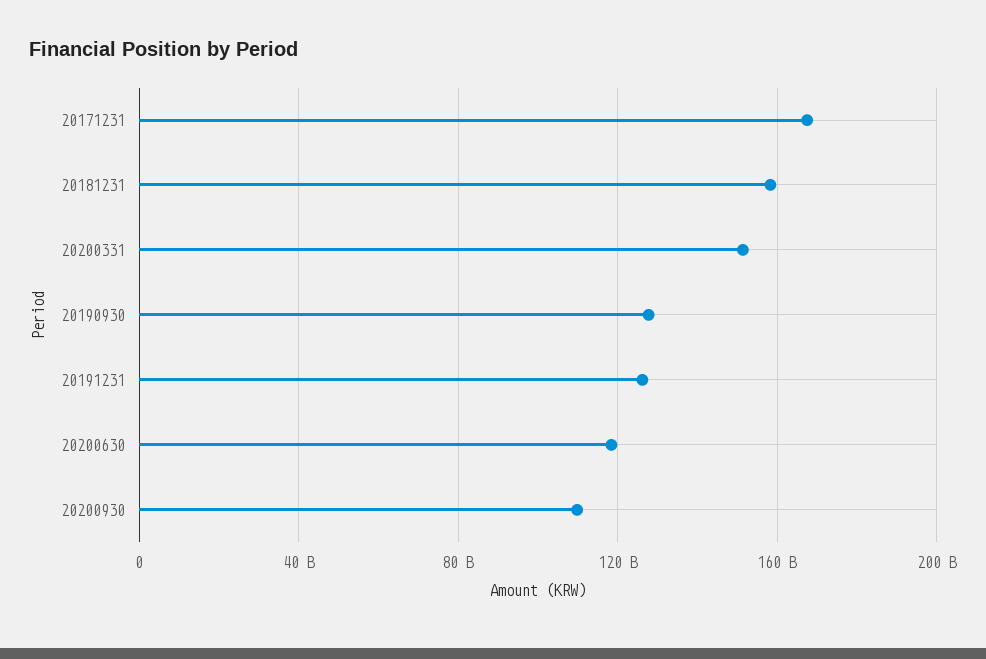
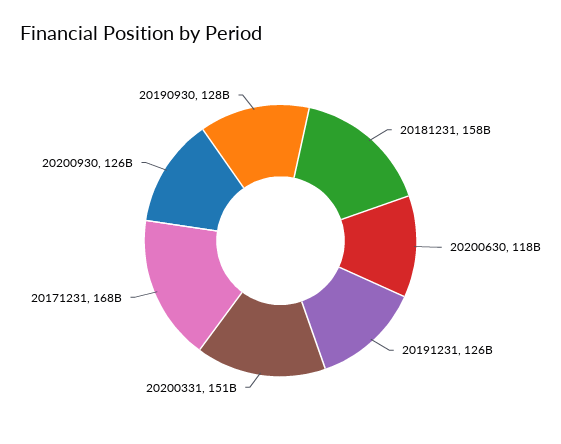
20200930: 110000000000 -> 126000000000

